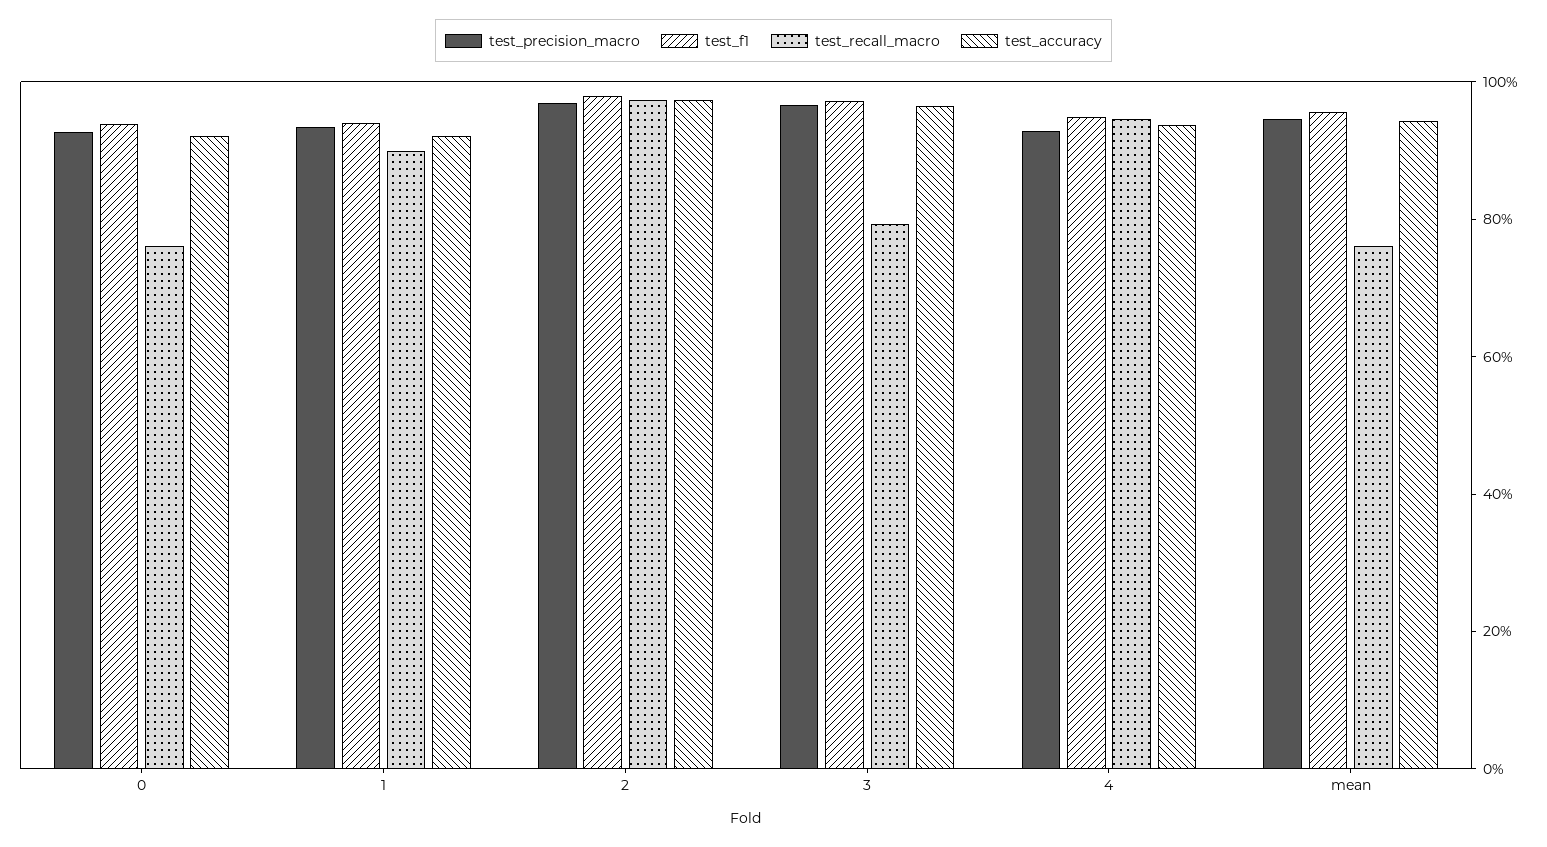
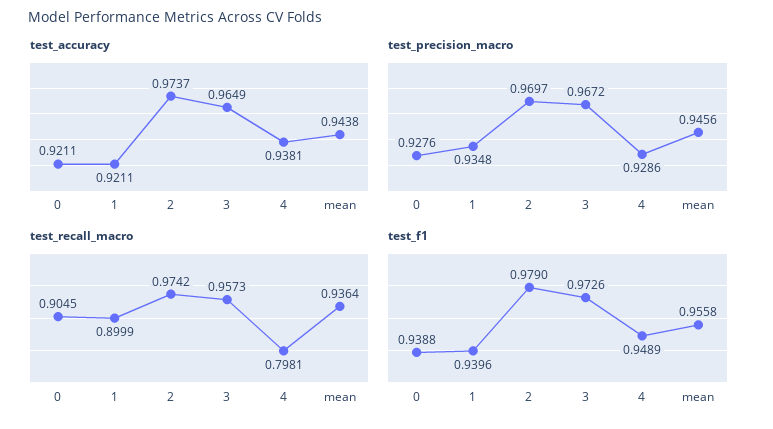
test_recall_macro, 0: 0.75 -> 0.9045
test_recall_macro, 3: 0.8 -> 0.9573
test_recall_macro, 4: 0.95 -> 0.7981
test_recall_macro, mean: 0.75 -> 0.9364

